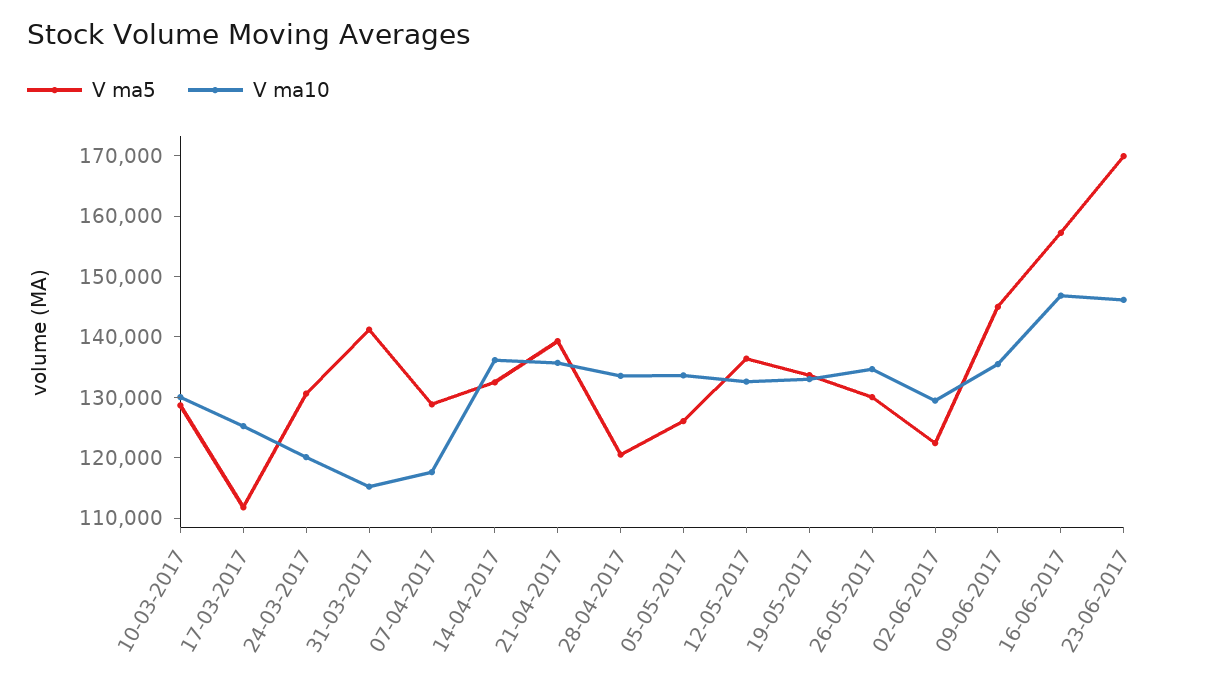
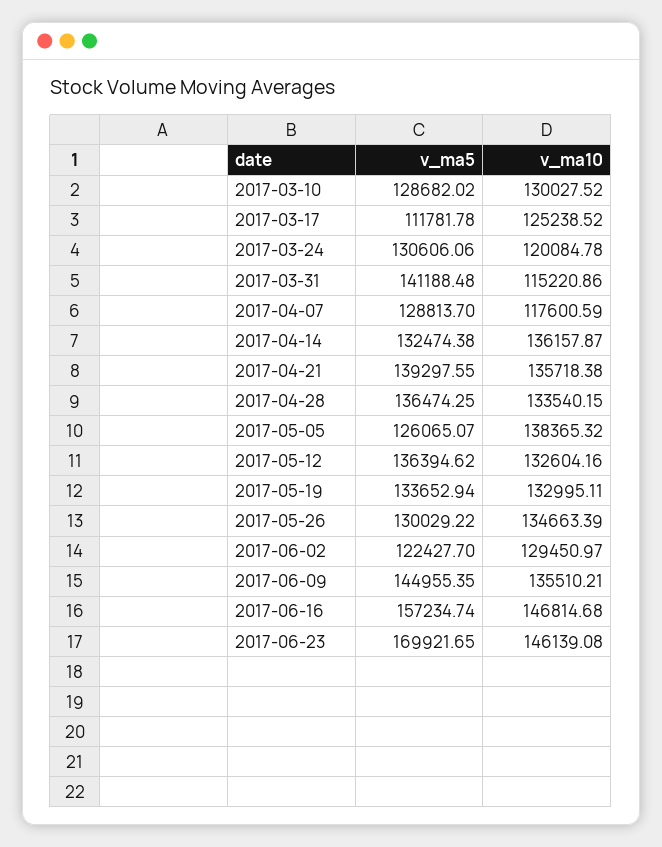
V ma5, 28-04-2017: 120000 -> 136474.25
V ma10, 05-05-2017: 134000 -> 138365.32

